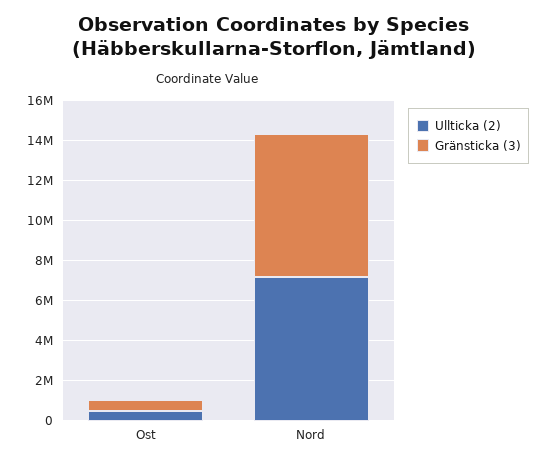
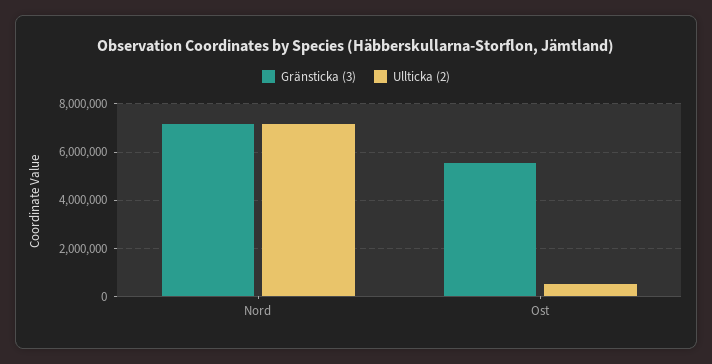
Gränsticka (3), Ost: 500000 -> 5500000

